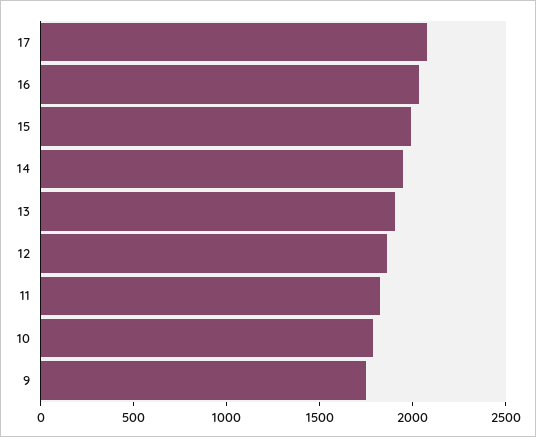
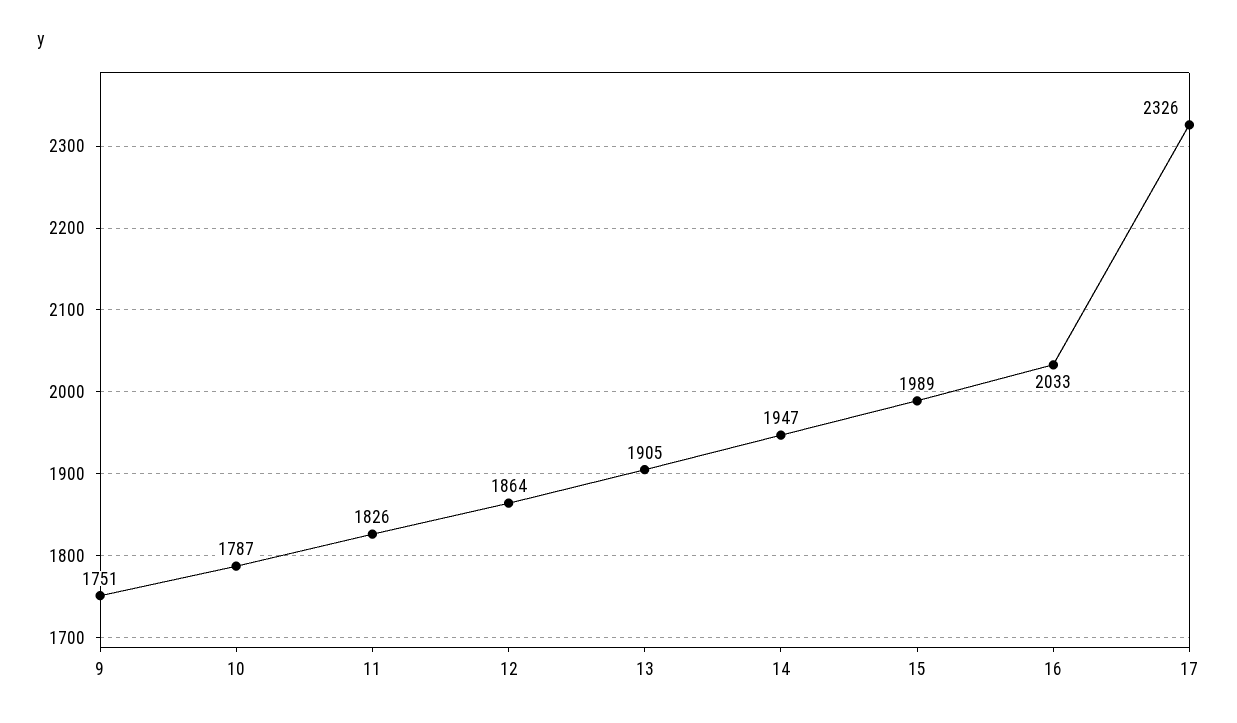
17: 2100 -> 2326

